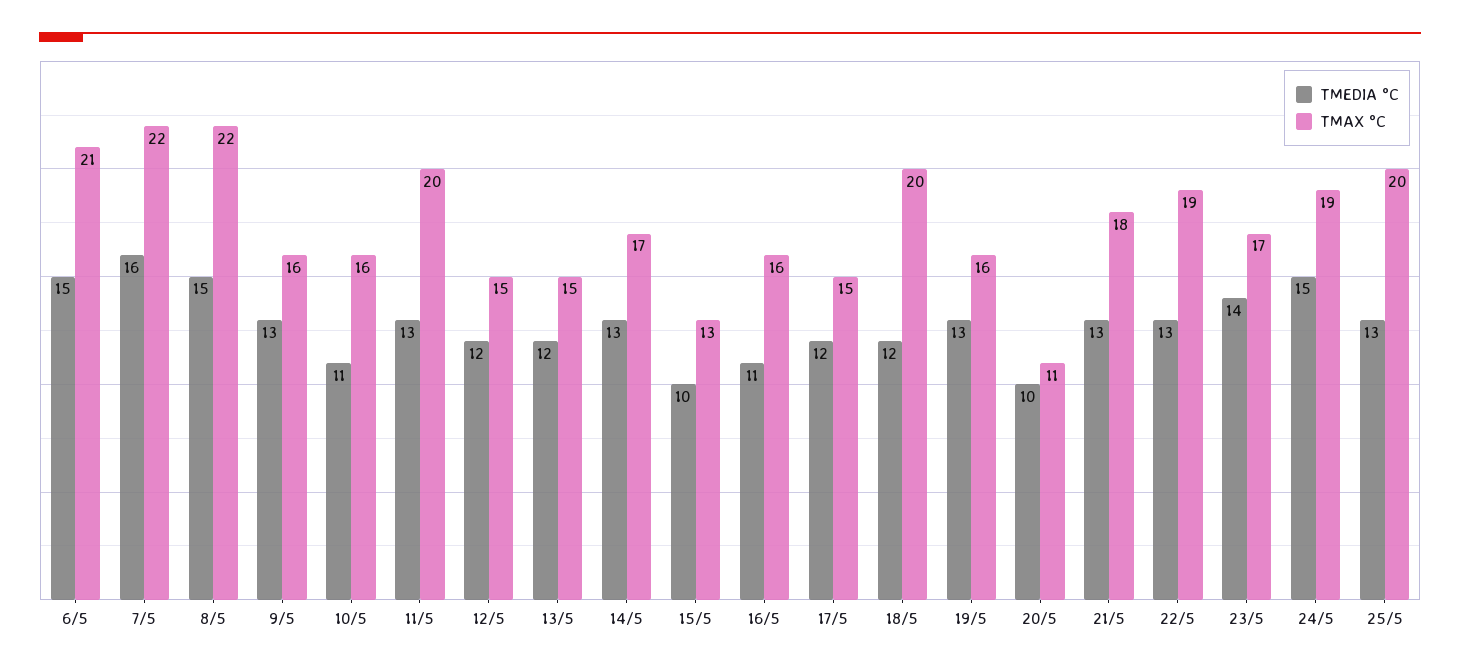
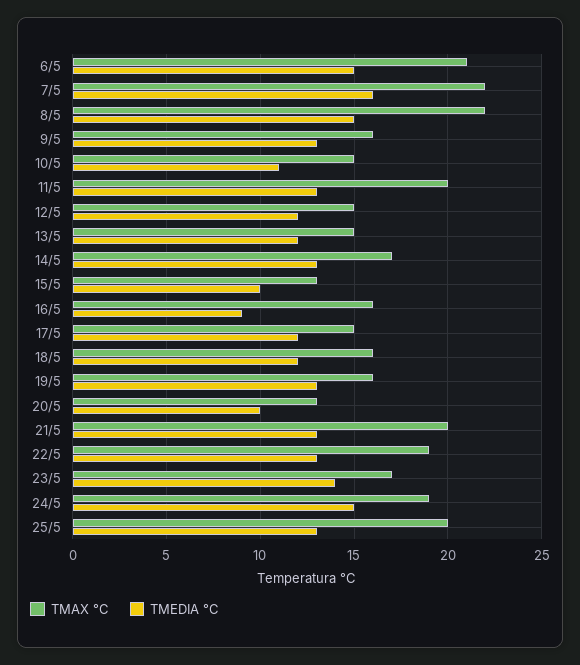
TMAX °C, 10/5: 16 -> 15
TMEDIA °C, 16/5: 11 -> 9
TMAX °C, 18/5: 20 -> 16
TMAX °C, 20/5: 11 -> 13
TMAX °C, 21/5: 18 -> 20

